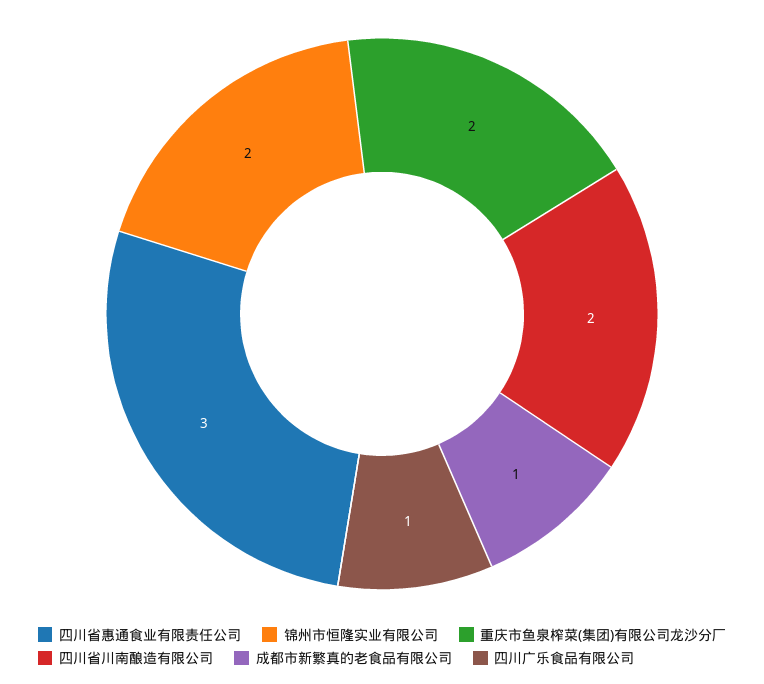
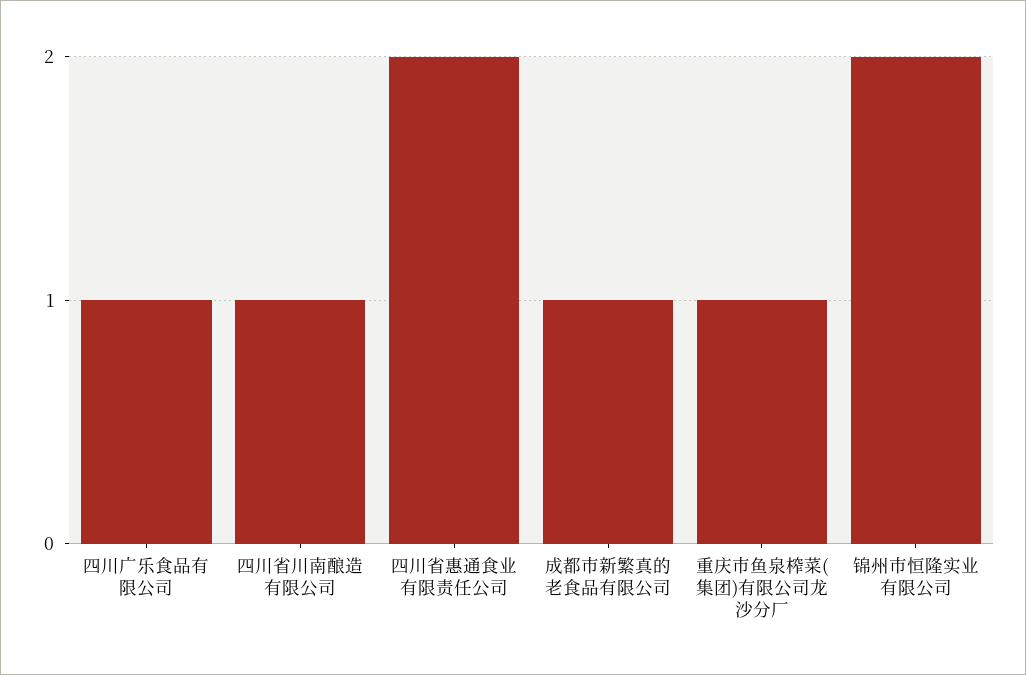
四川省惠通食业有限责任公司: 3 -> 2
重庆市鱼泉榨菜(集团)有限公司龙沙分厂: 2 -> 1
四川省川南酿造有限公司: 2 -> 1

